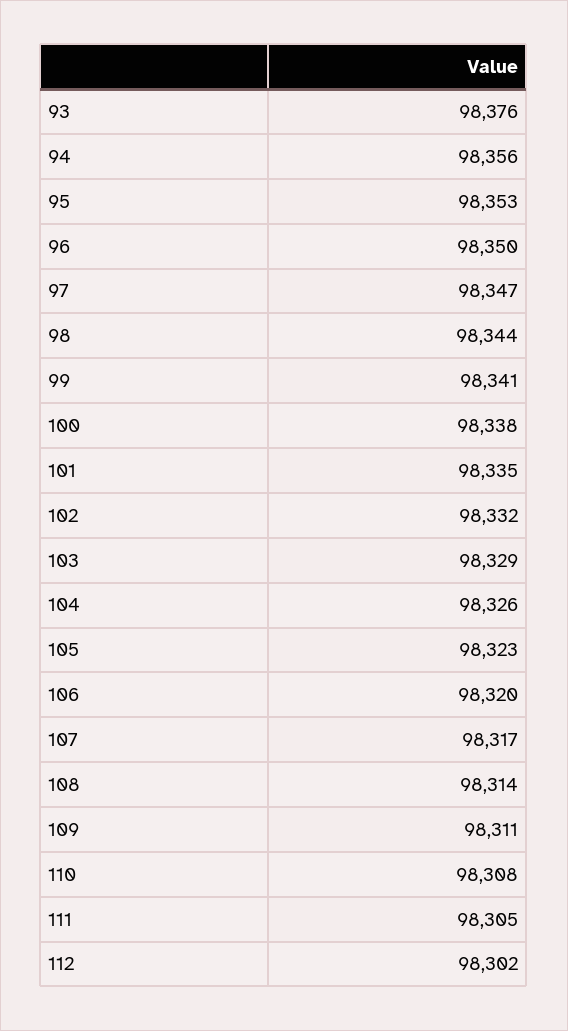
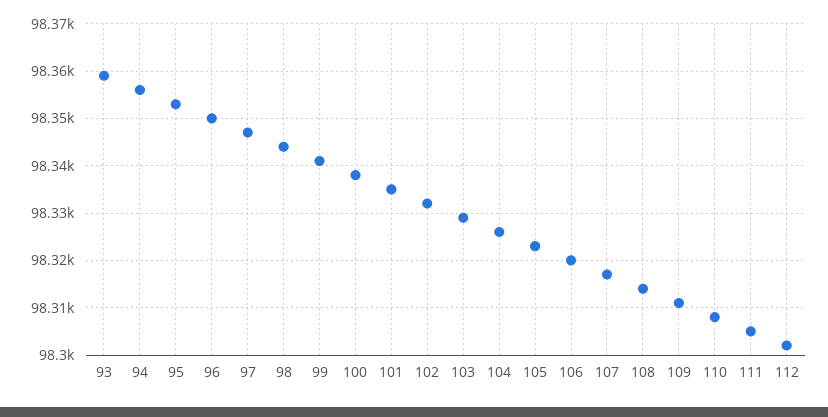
93: 98376 -> 98360

